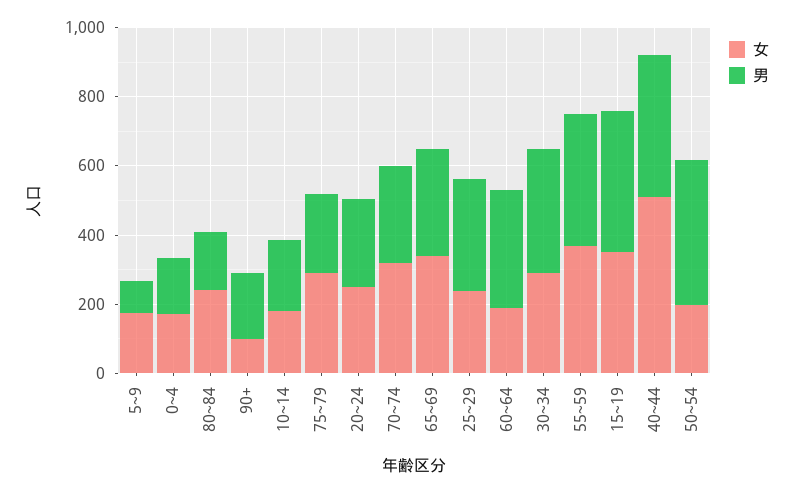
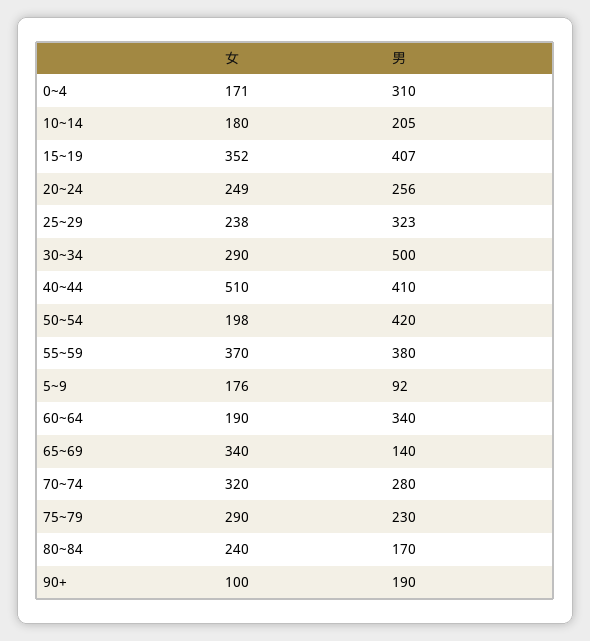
男, 0~4: 150 -> 310
男, 65~69: 300 -> 140
男, 30~34: 350 -> 500

